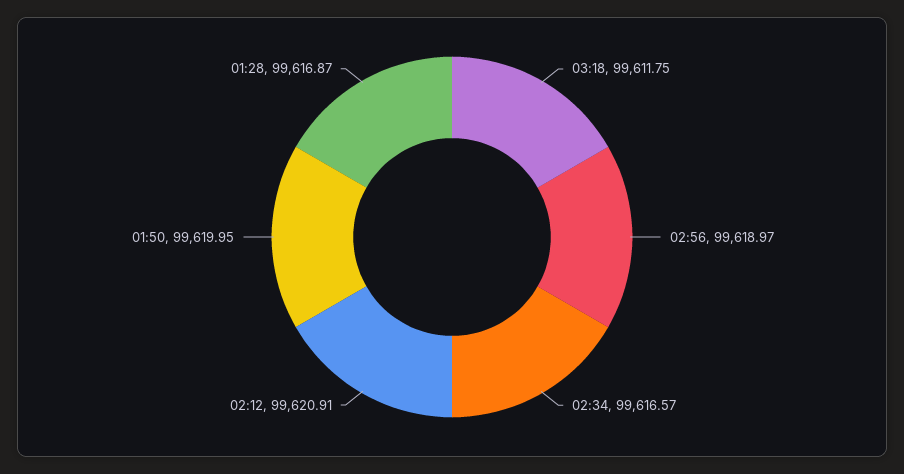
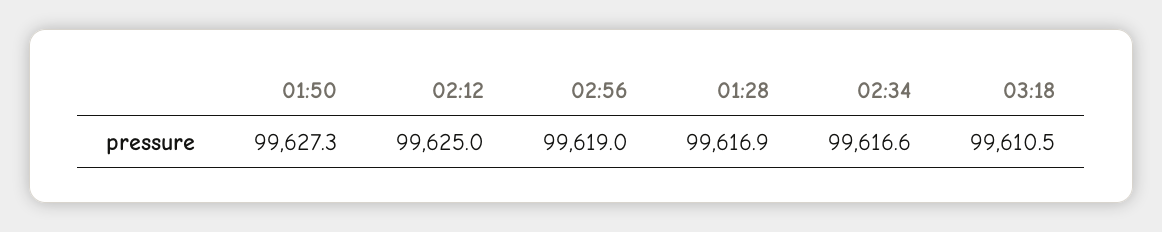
03:18: 99611.75 -> 99610.5
02:12: 99620.91 -> 99625
01:50: 99619.95 -> 99627.3

